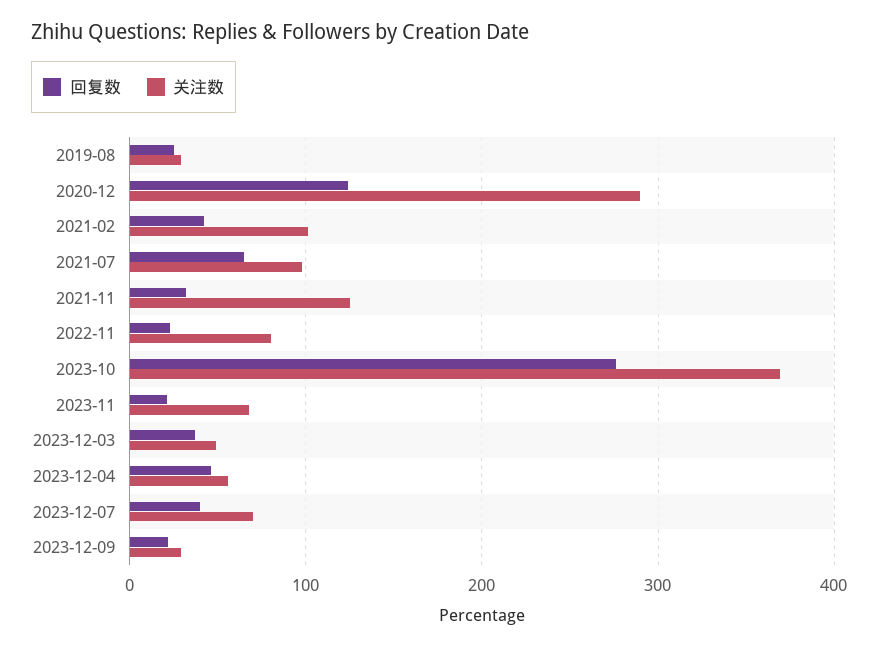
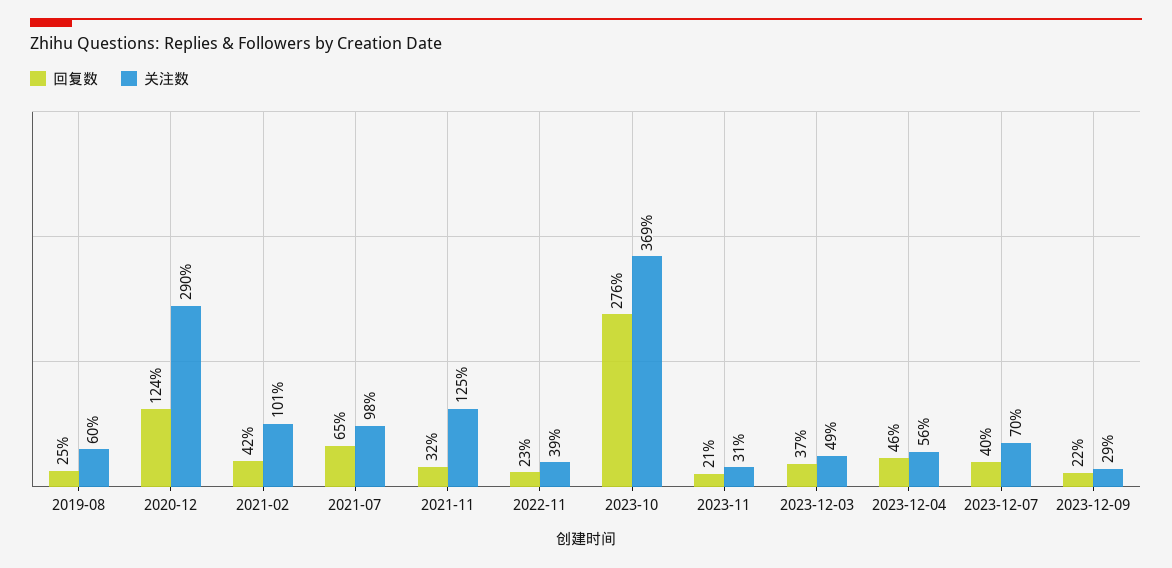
关注数, 2019-08: 30 -> 60
关注数, 2022-11: 80 -> 39
关注数, 2023-11: 70 -> 31

